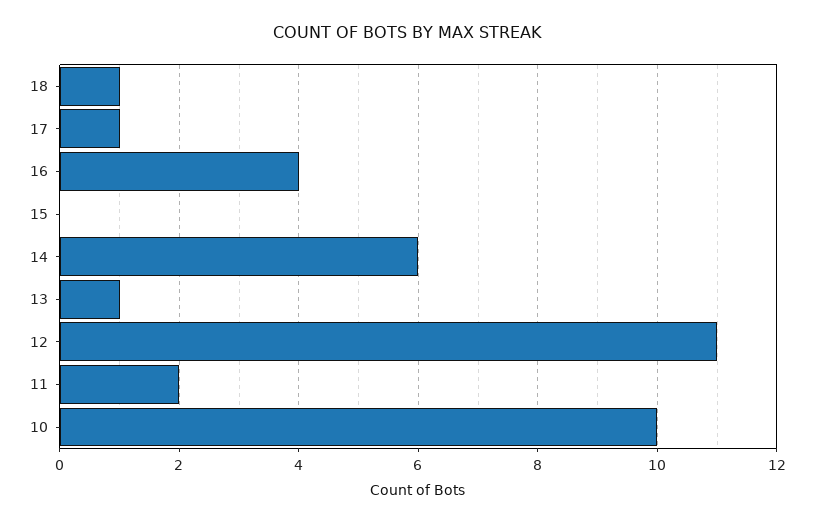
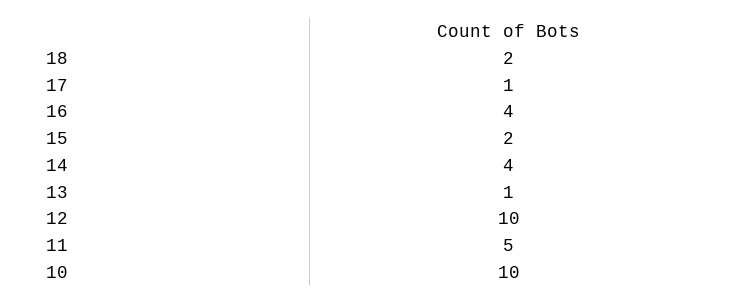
18: 1 -> 2
15: 0 -> 2
14: 6 -> 4
12: 11 -> 10
11: 2 -> 5

